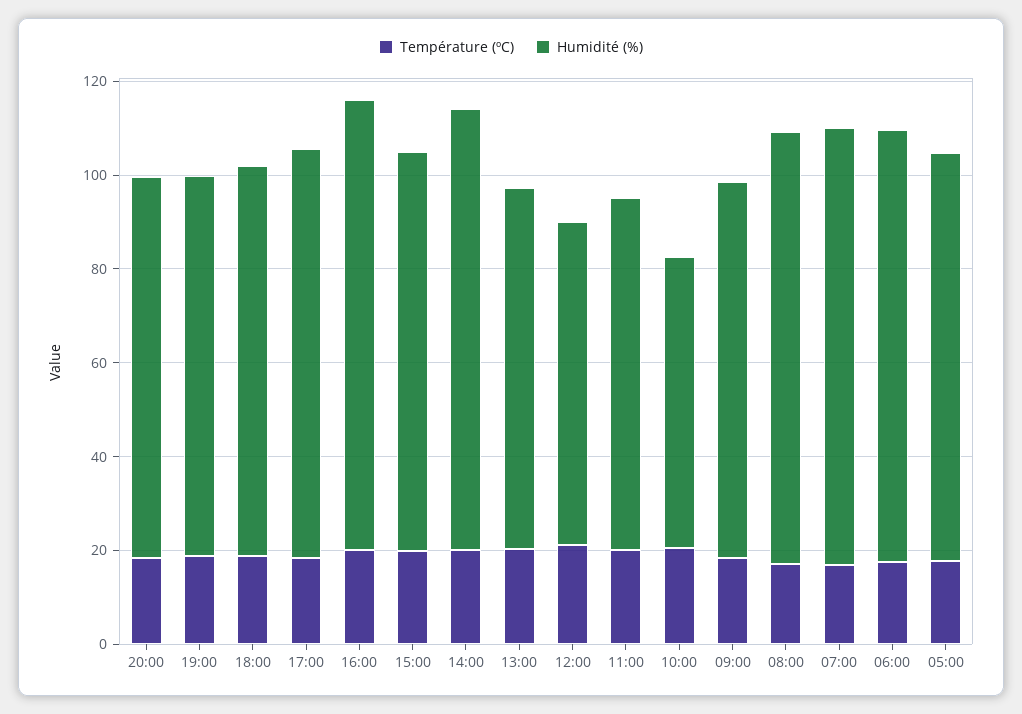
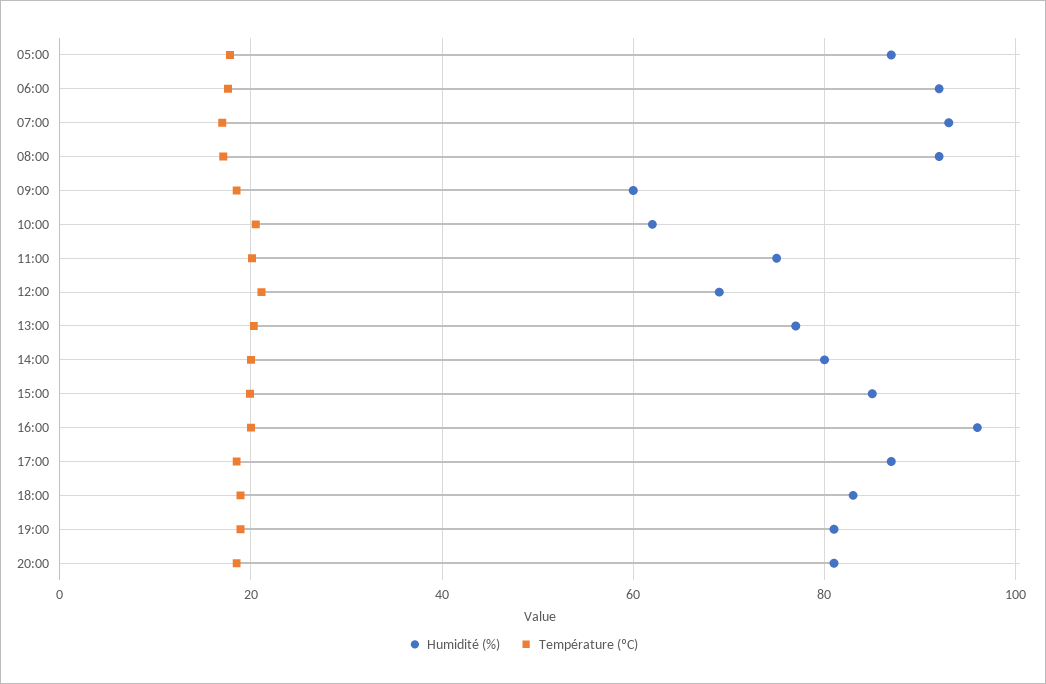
Humidité (%), 14:00: 95 -> 80
Humidité (%), 09:00: 80 -> 60

